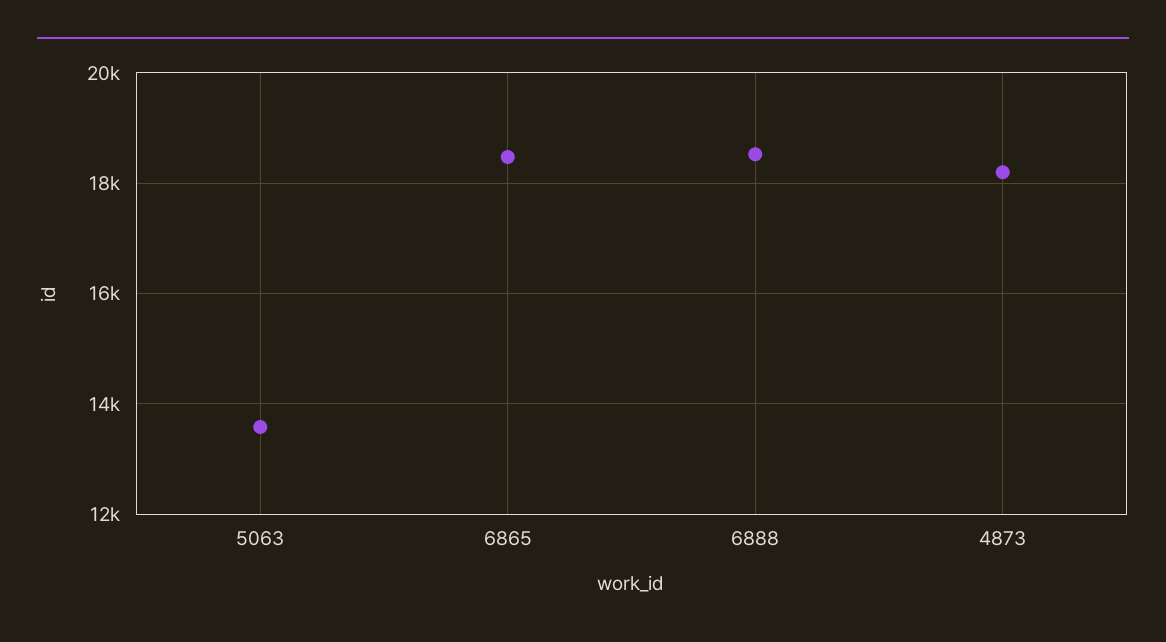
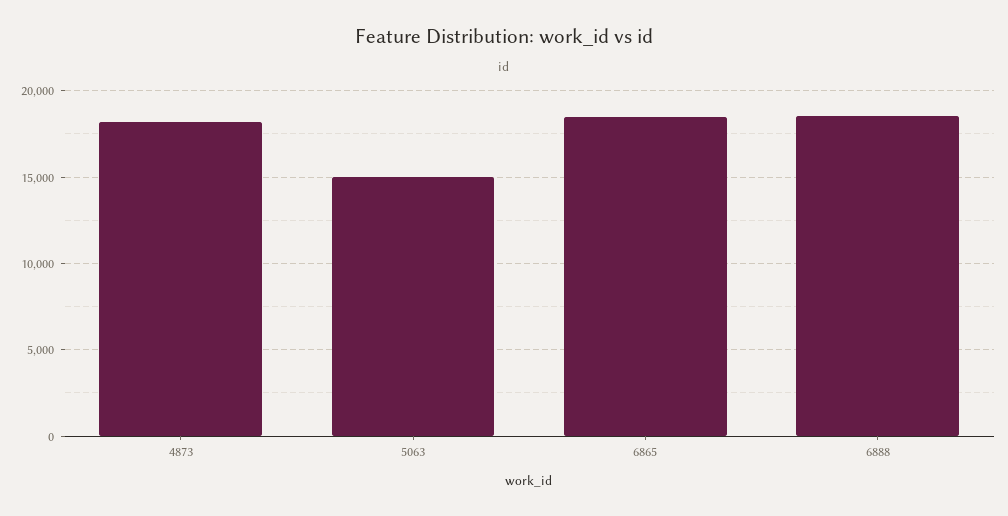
5063: 13600 -> 15000

